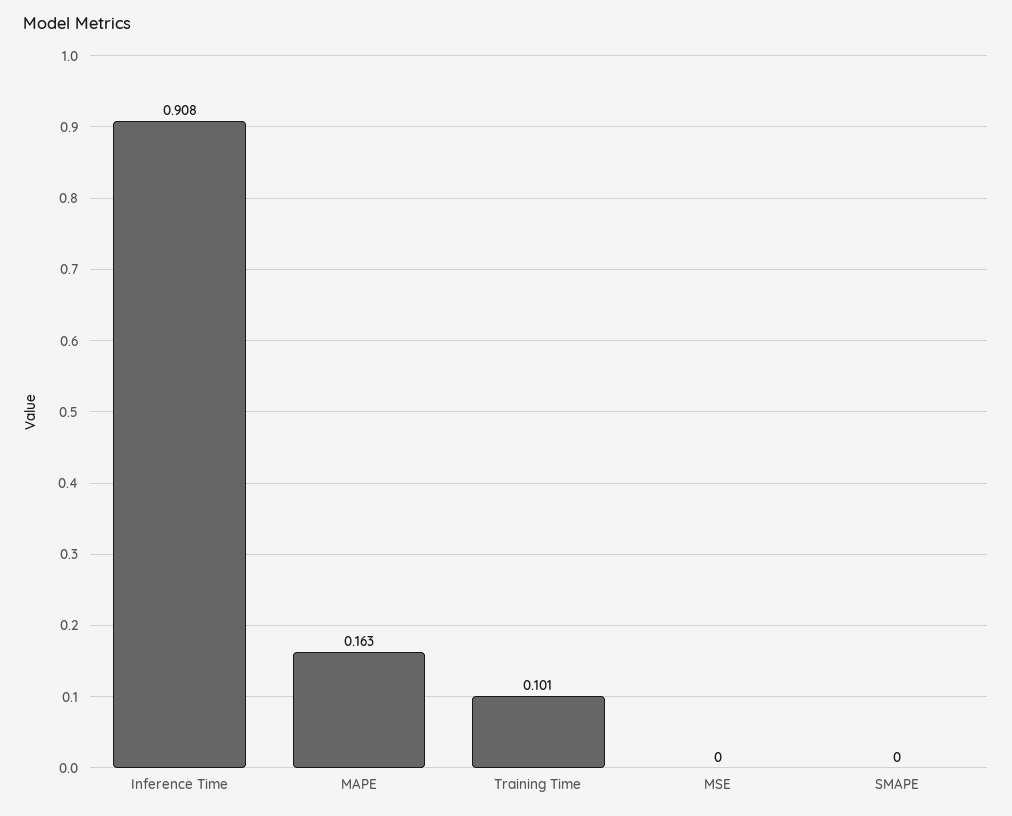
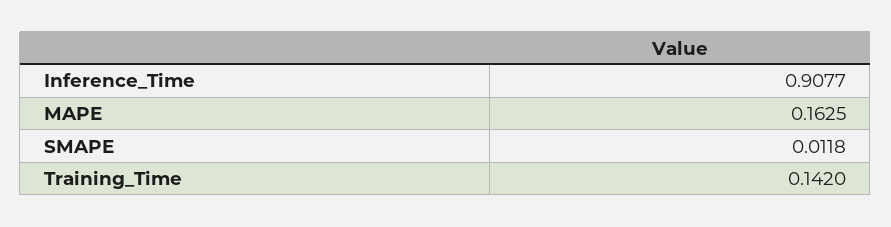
Training Time: 0.101 -> 0.142
MSE: 0 -> none
SMAPE: 0 -> 0.0118

